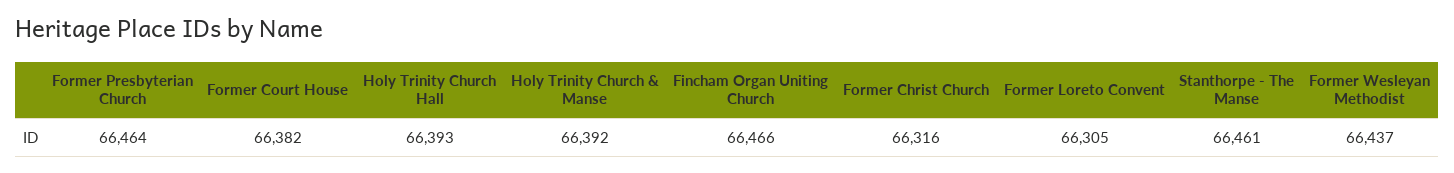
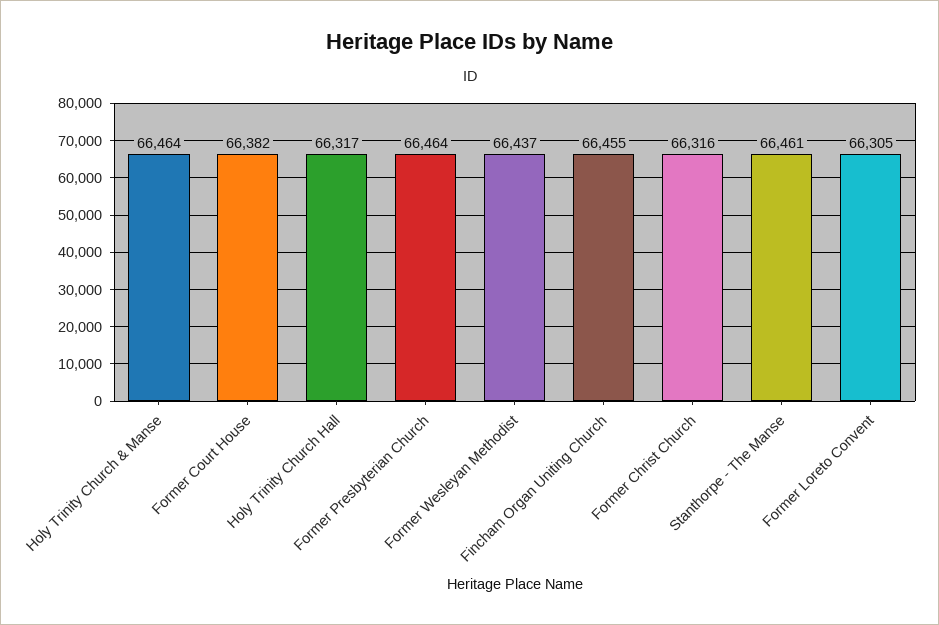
Holy Trinity Church Hall: 66393 -> 66317
Holy Trinity Church & Manse: 66392 -> 66464
Fincham Organ Uniting Church: 66466 -> 66455

